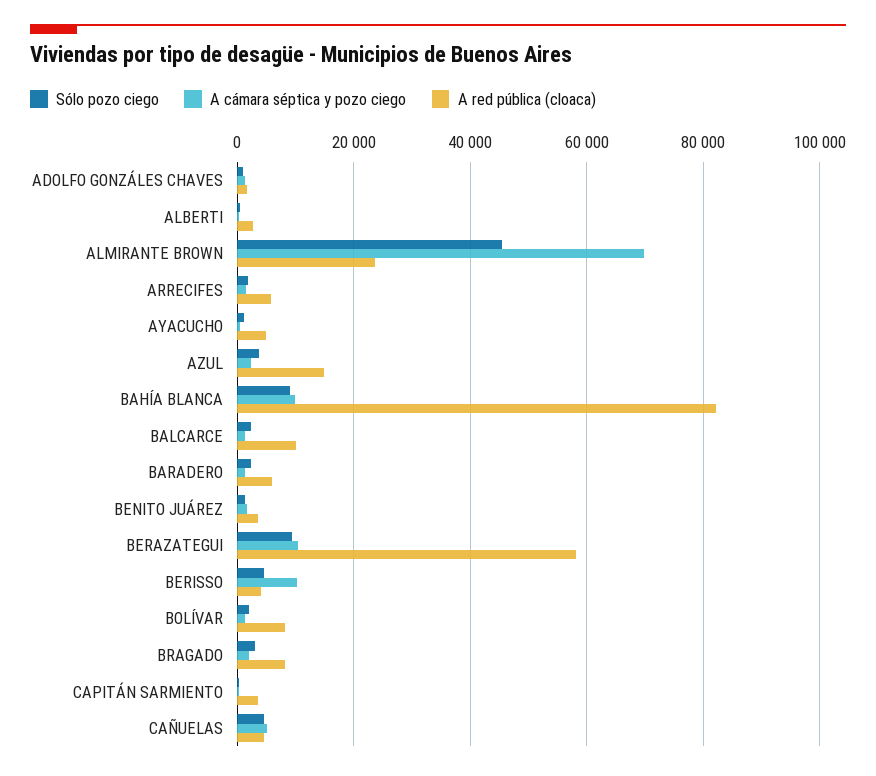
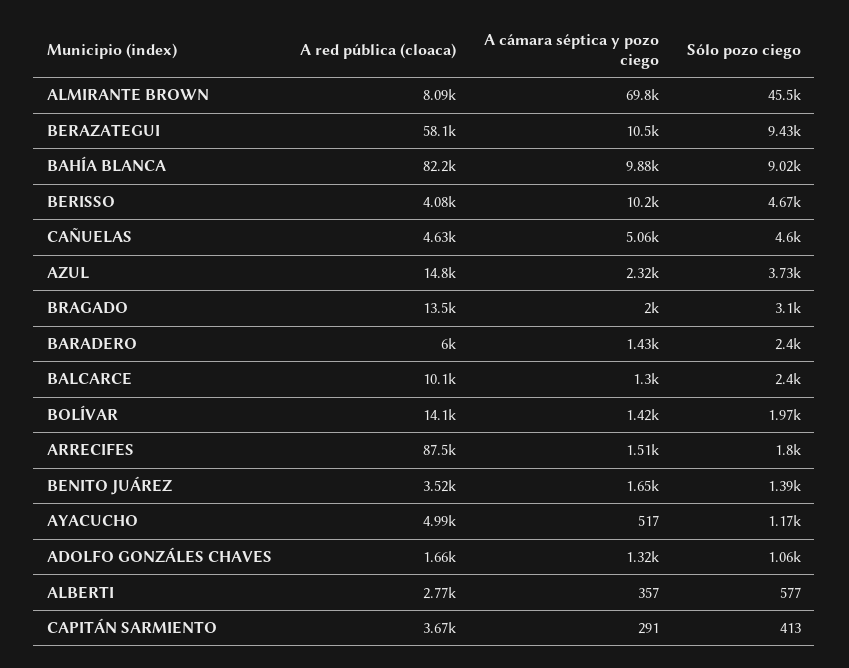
A red pública (cloaca), ALMIRANTE BROWN: 24000 -> 8090
A red pública (cloaca), ARRECIFES: 6000 -> 87500
A red pública (cloaca), BOLÍVAR: 8000 -> 14100
A red pública (cloaca), BRAGADO: 8000 -> 13500

